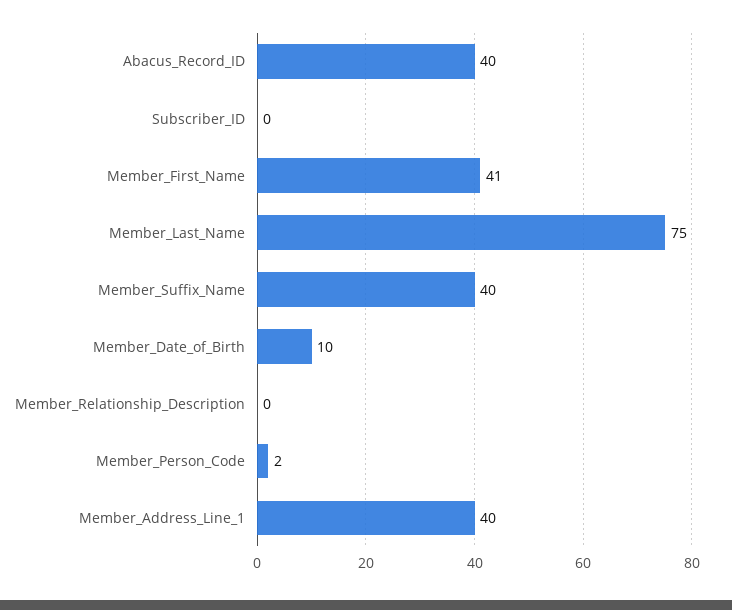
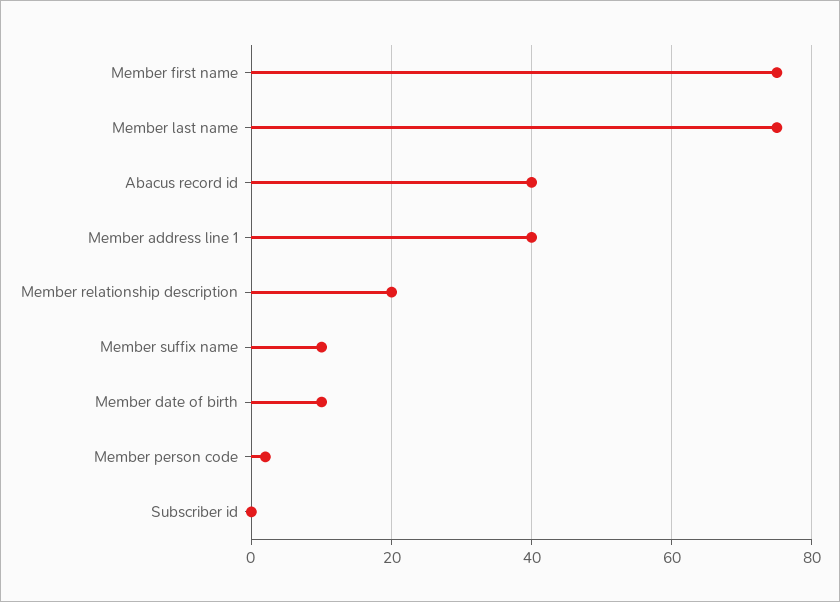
Member_First_Name: 41 -> 75
Member_Suffix_Name: 40 -> 10
Member_Relationship_Description: 0 -> 20

